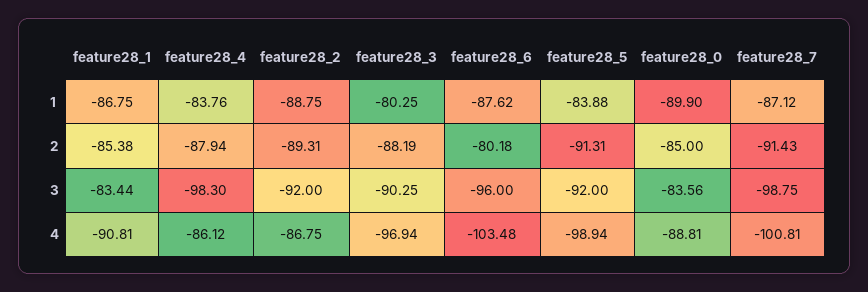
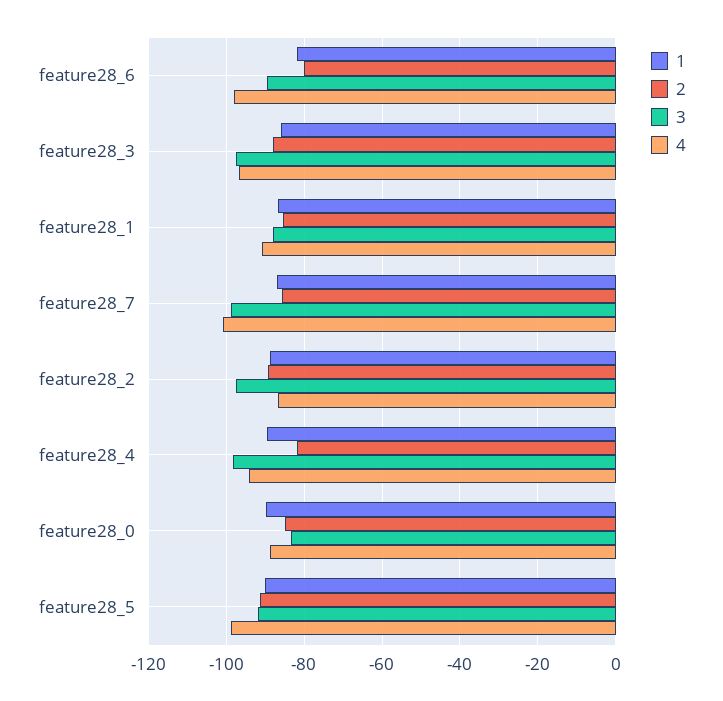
1, feature28_4: -83.76 -> -90
1, feature28_3: -80.25 -> -86
1, feature28_6: -87.62 -> -82
1, feature28_5: -83.88 -> -90
2, feature28_4: -87.94 -> -82
2, feature28_7: -91.43 -> -86
3, feature28_1: -83.44 -> -88
3, feature28_2: -92 -> -98
3, feature28_3: -90.25 -> -98
3, feature28_6: -96 -> -90
4, feature28_4: -86.12 -> -94
4, feature28_6: -103.48 -> -98

